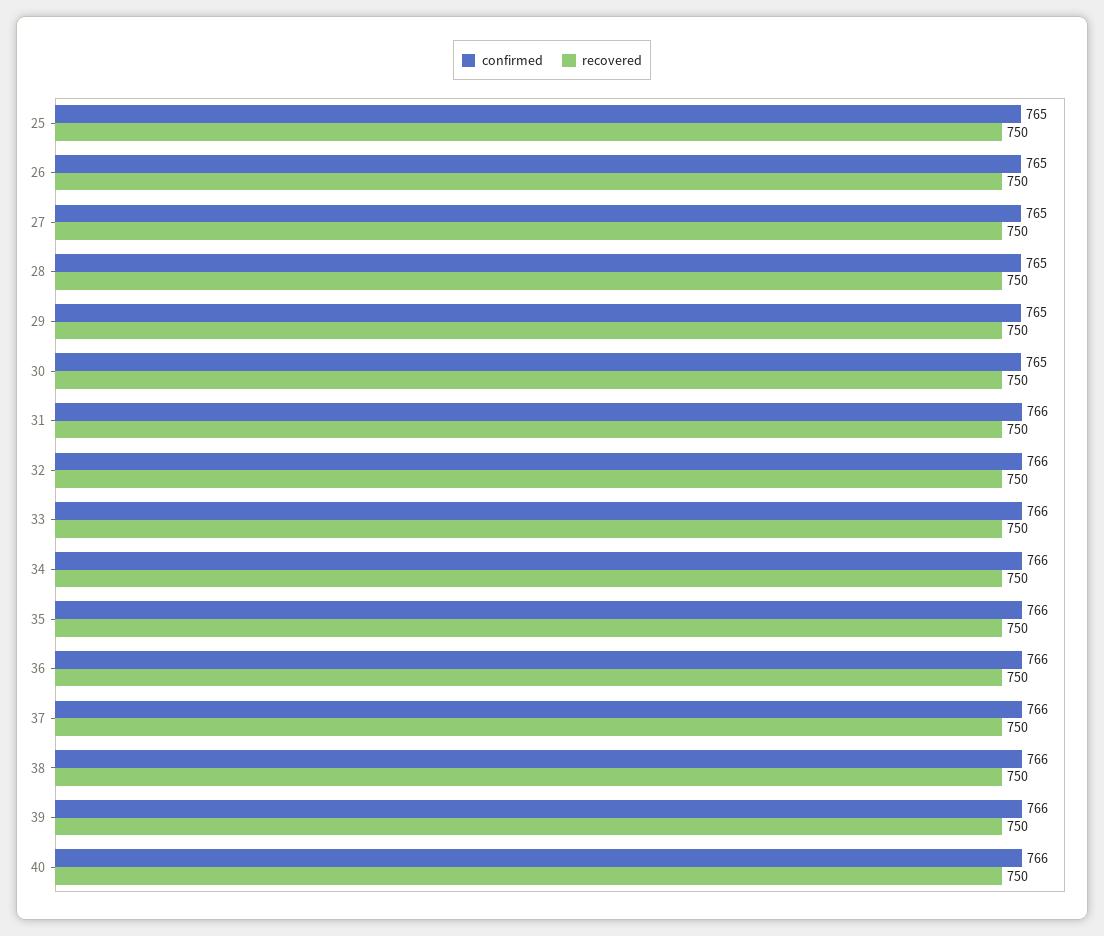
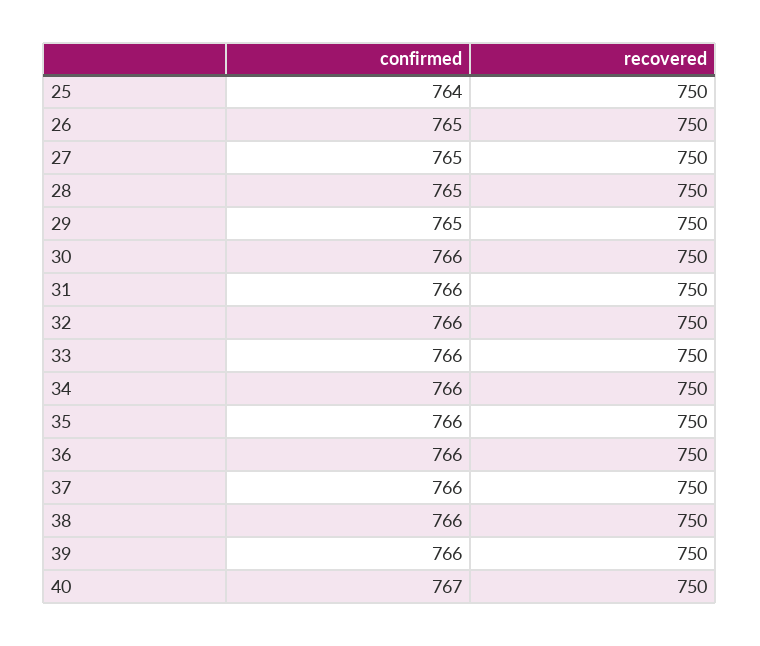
confirmed, 25: 765 -> 764
confirmed, 30: 765 -> 766
confirmed, 40: 766 -> 767

